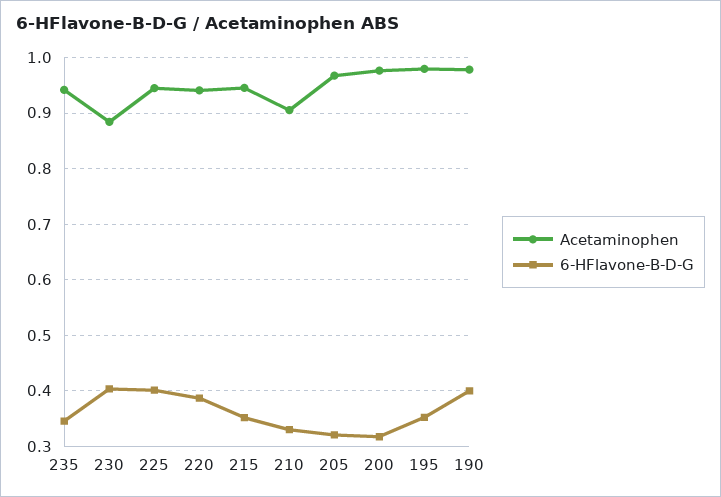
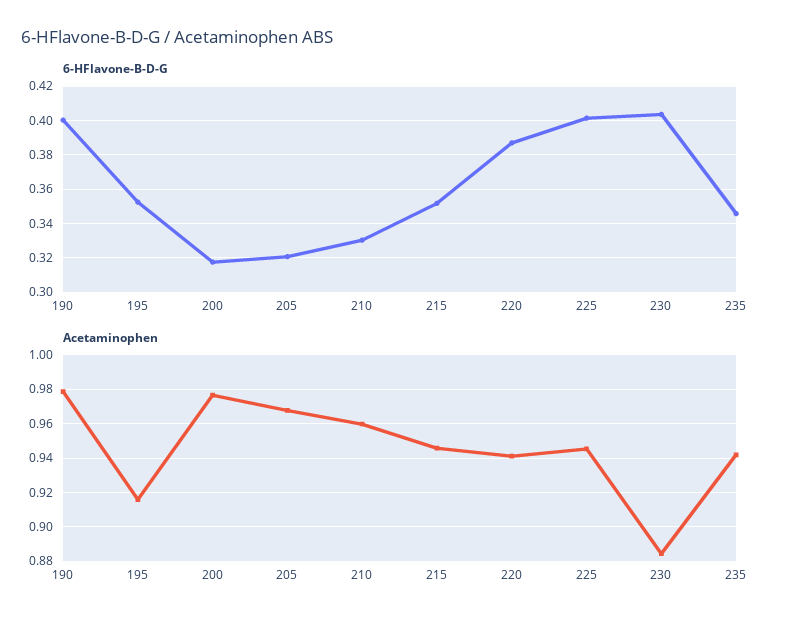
Acetaminophen, 210: 0.9 -> 0.96
Acetaminophen, 195: 0.98 -> 0.915

